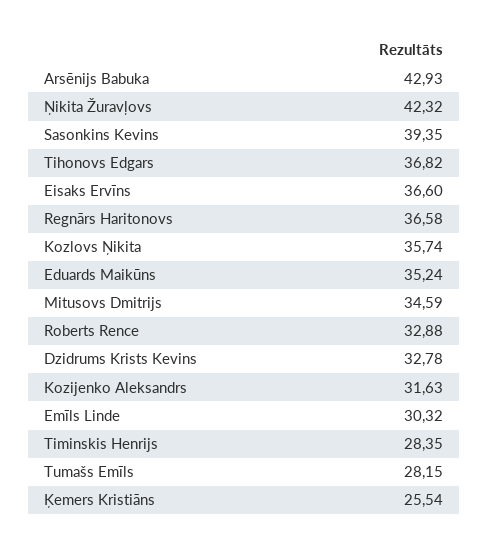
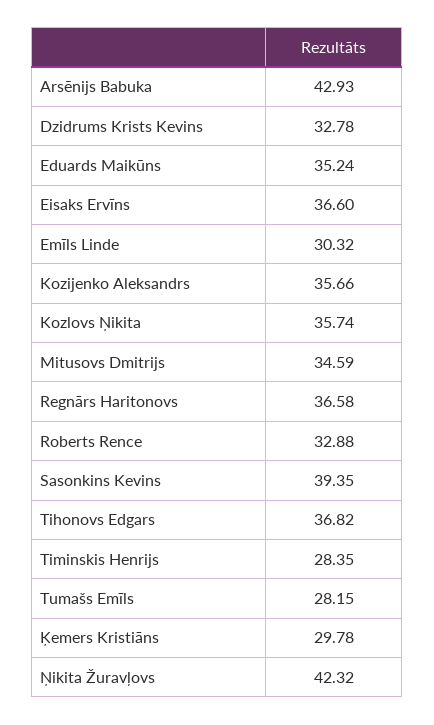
Kozijenko Aleksandrs: 31.63 -> 35.66
Ķemers Kristiāns: 25.54 -> 29.78

